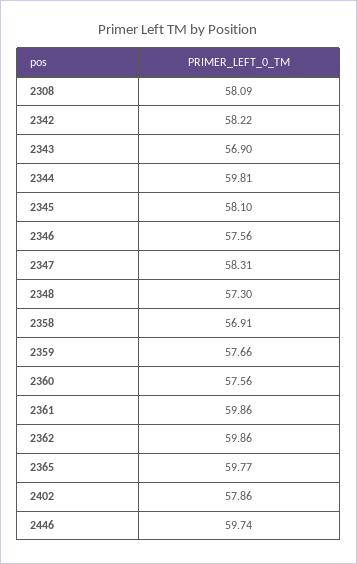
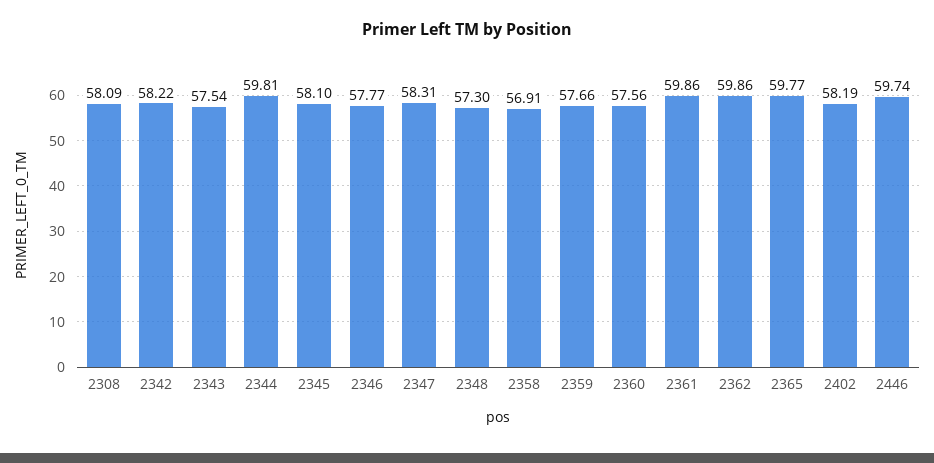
2343: 56.9 -> 57.54
2346: 57.56 -> 57.77
2402: 57.86 -> 58.19

